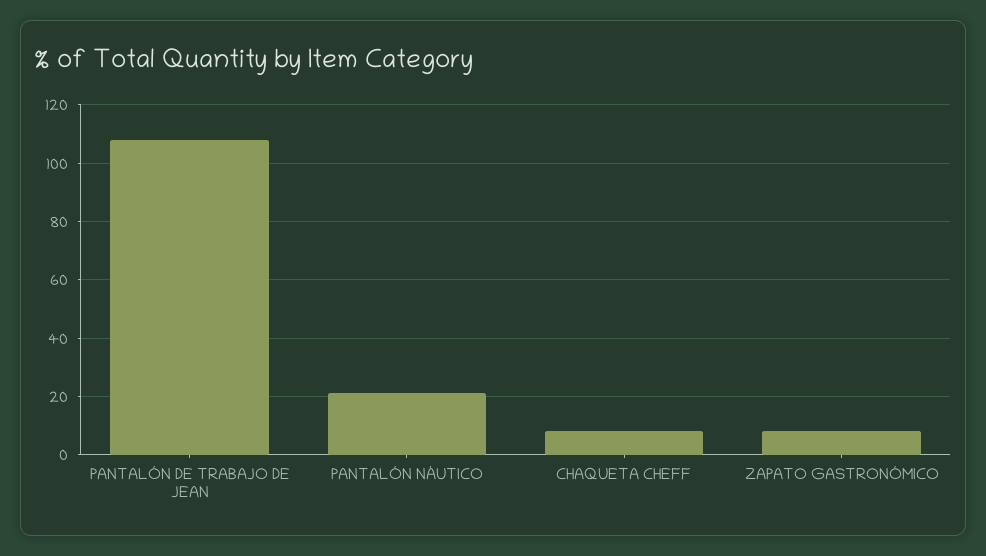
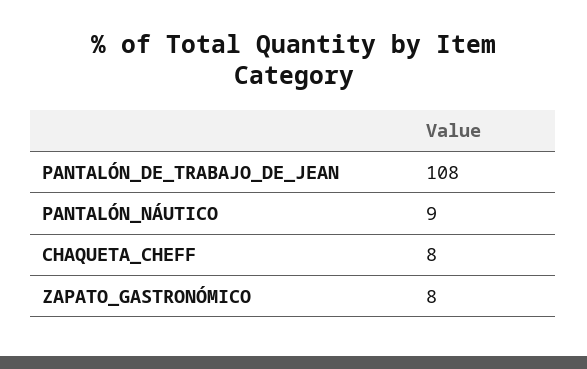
PANTALÓN NÁUTICO: 20 -> 9

